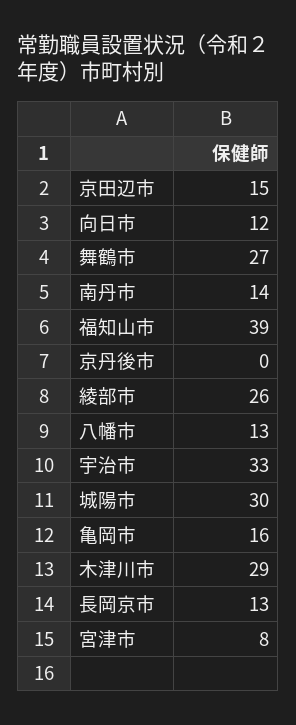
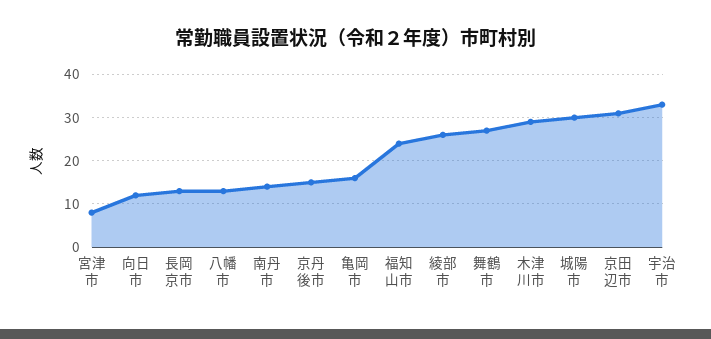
京田辺市: 15 -> 30
福知山市: 39 -> 25
京丹後市: 0 -> 15

